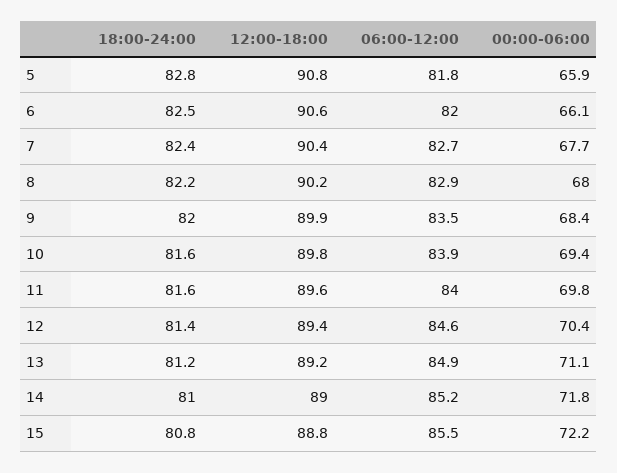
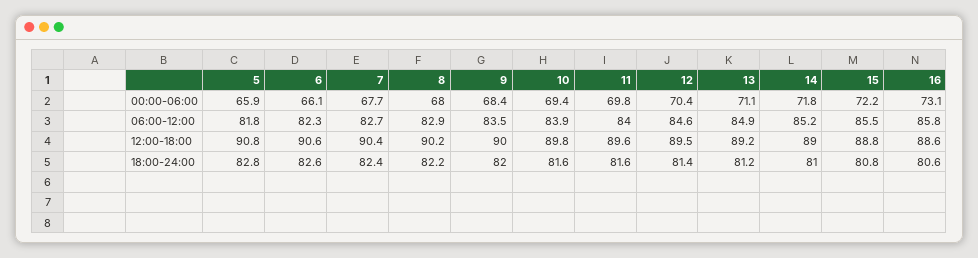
18:00-24:00, 6: 82.5 -> 82.6
06:00-12:00, 6: 82 -> 82.3
12:00-18:00, 9: 89.9 -> 90
12:00-18:00, 12: 89.4 -> 89.5
00:00-06:00, 16: none -> 73.1
06:00-12:00, 16: none -> 85.8
12:00-18:00, 16: none -> 88.6
18:00-24:00, 16: none -> 80.6

